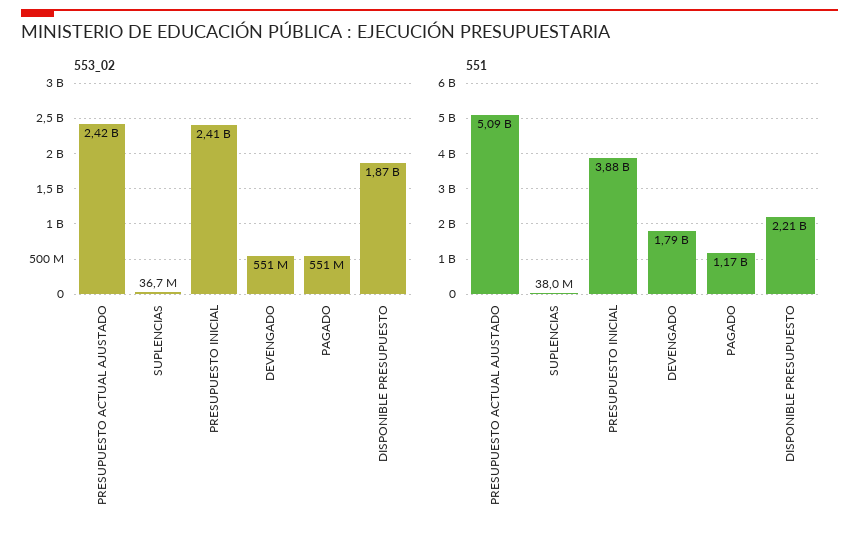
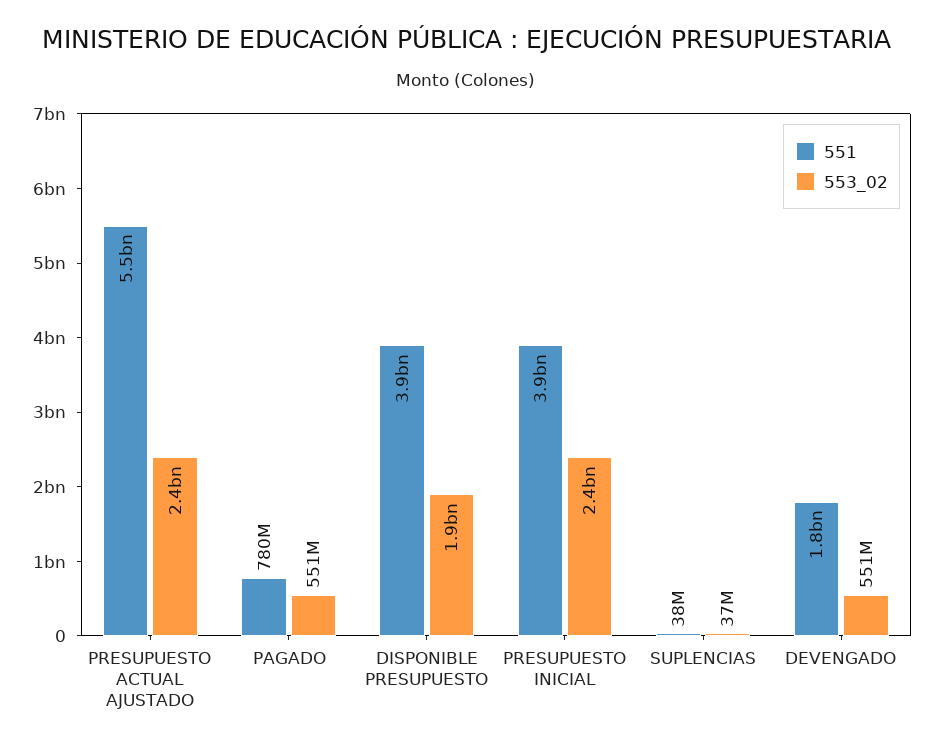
551, PRESUPUESTO ACTUAL AJUSTADO: 5090000000 -> 5500000000
551, PAGADO: 1170000000 -> 780000000
551, DISPONIBLE PRESUPUESTO: 2210000000 -> 3900000000

